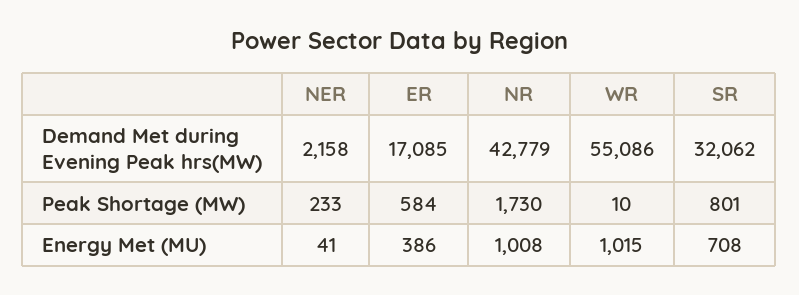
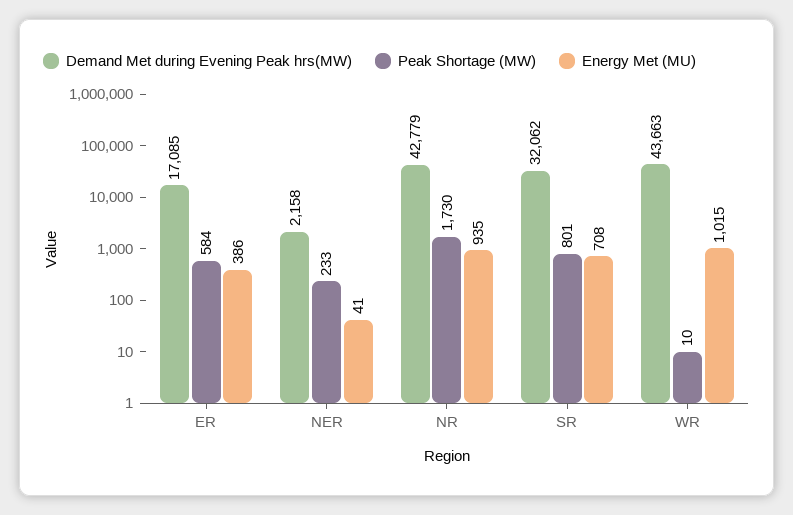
Demand Met during Evening Peak hrs(MW), WR: 55086 -> 43663
Energy Met (MU), NR: 1008 -> 935

